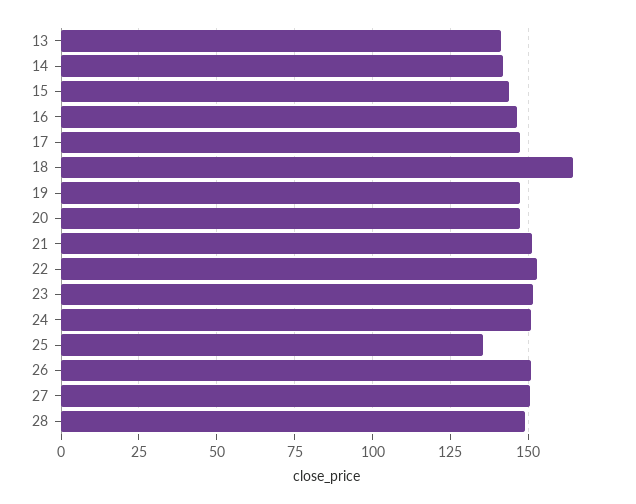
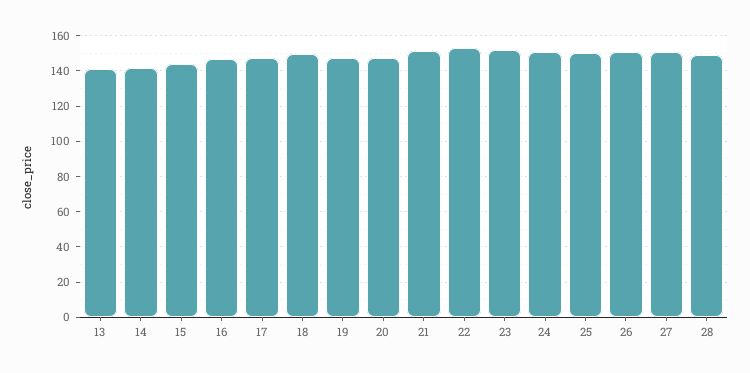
18: 165 -> 150
25: 135 -> 150

